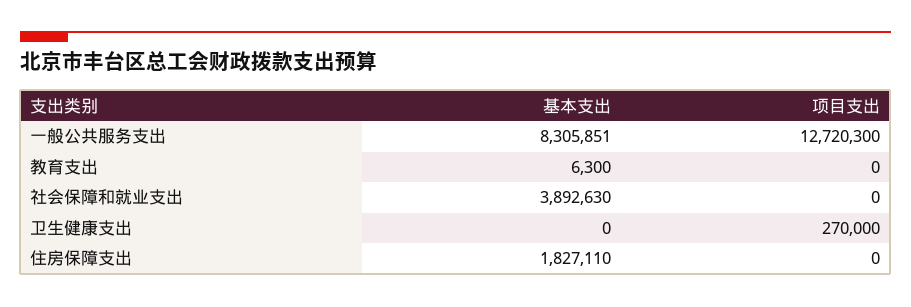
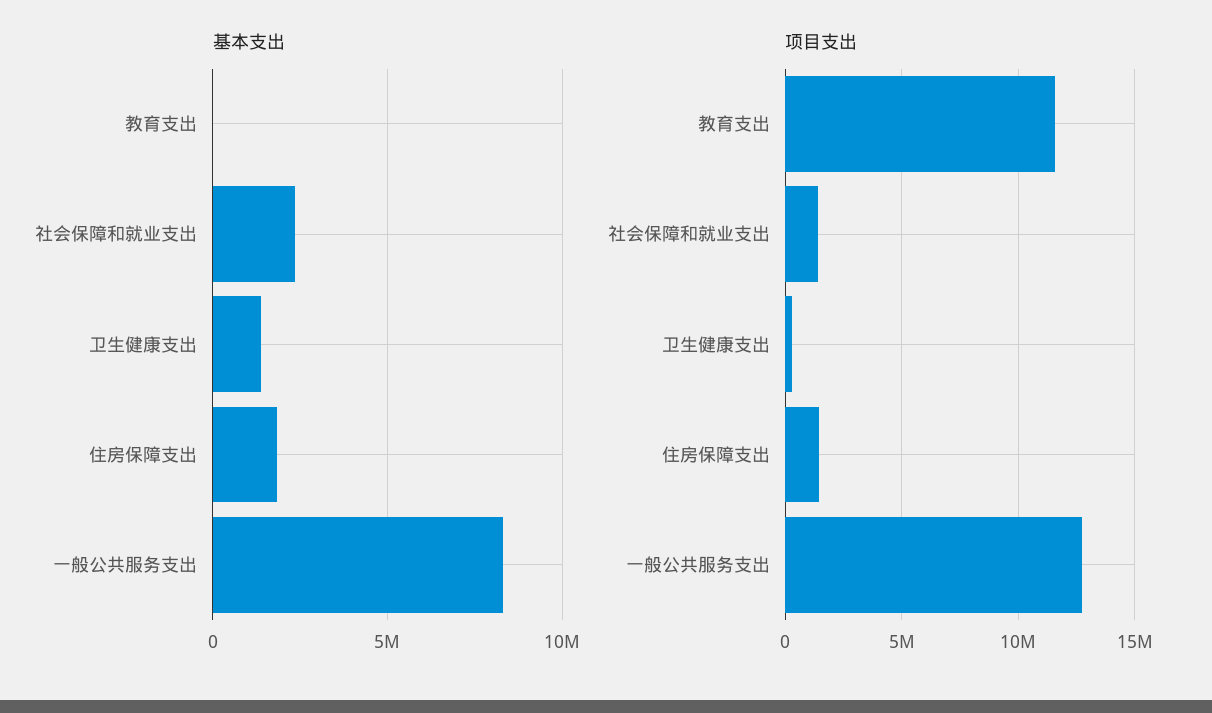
项目支出, 教育支出: 0 -> 11500000
基本支出, 社会保障和就业支出: 3892630 -> 2500000
项目支出, 社会保障和就业支出: 0 -> 1500000
基本支出, 卫生健康支出: 0 -> 1500000
项目支出, 住房保障支出: 0 -> 1500000

